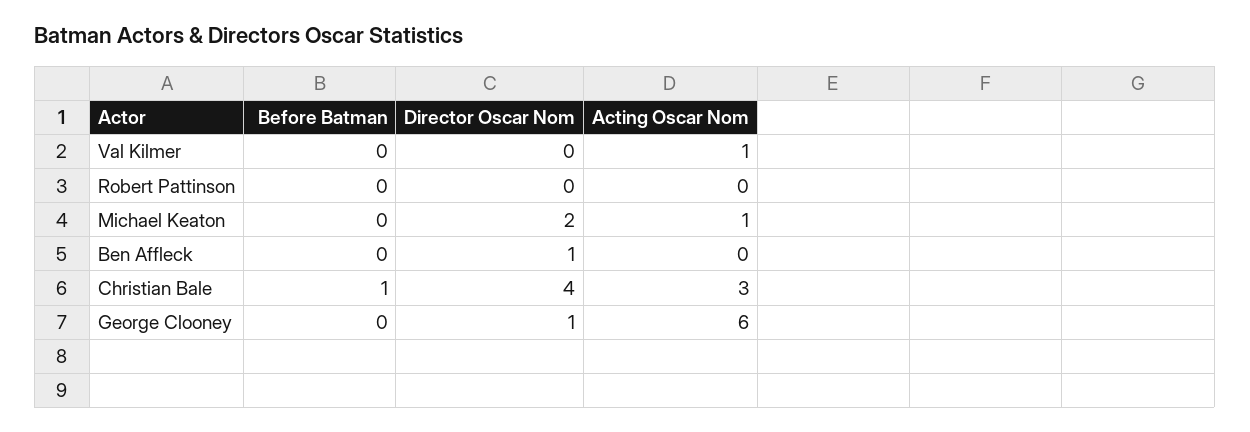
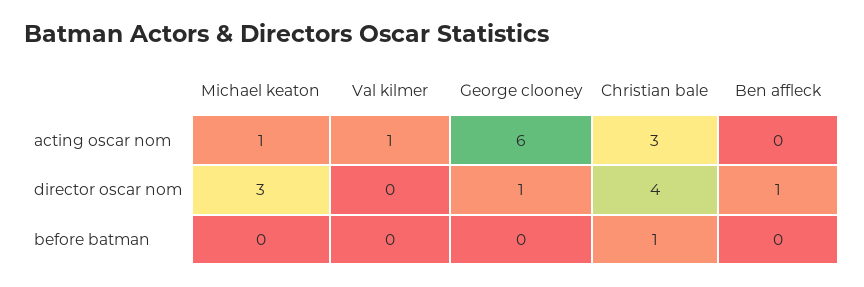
Before Batman, Robert Pattinson: 0 -> none
Director Oscar Nom, Robert Pattinson: 0 -> none
Acting Oscar Nom, Robert Pattinson: 0 -> none
Director Oscar Nom, Michael Keaton: 2 -> 3

